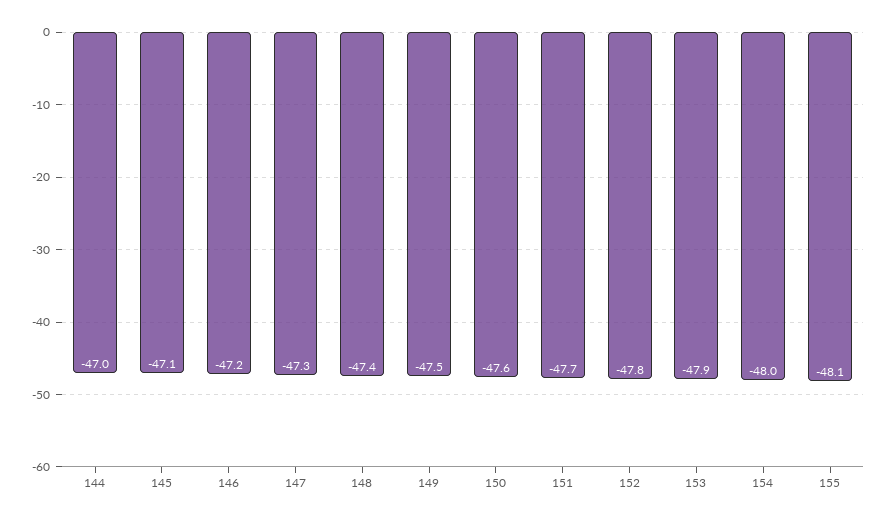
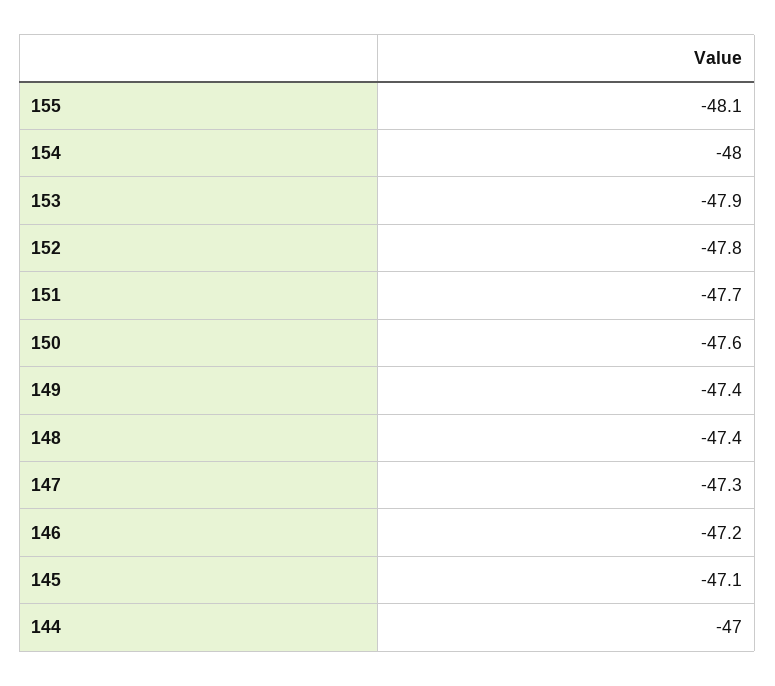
149: -47.5 -> -47.4

